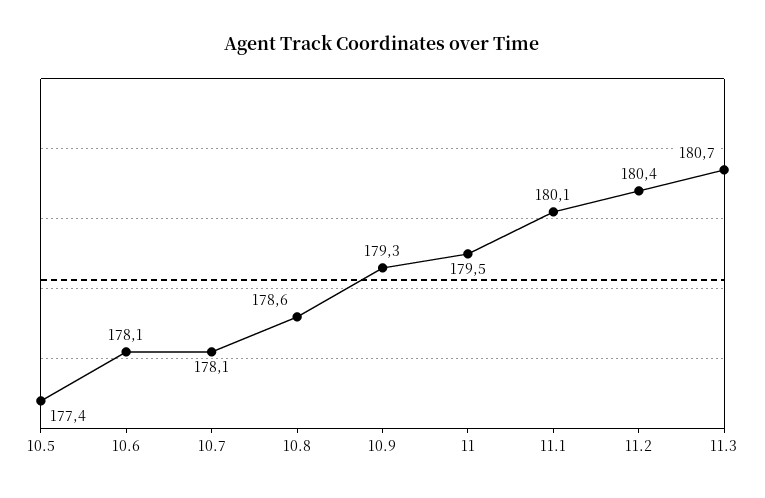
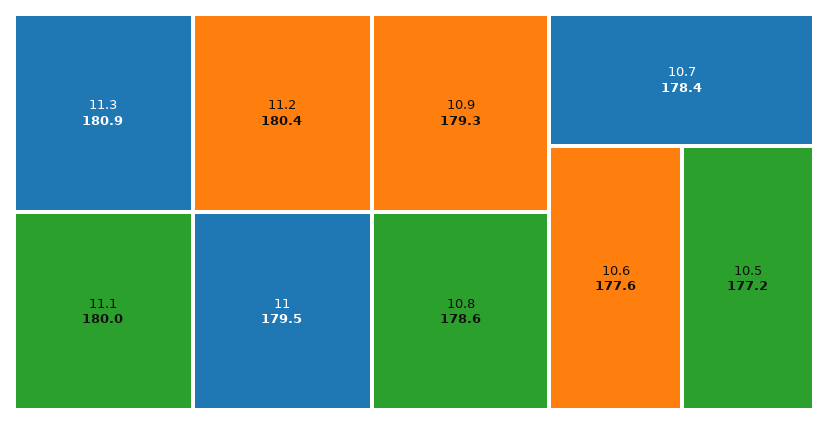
10.5: 177.4 -> 177.2
10.6: 178.1 -> 177.6
10.7: 178.1 -> 178.4
11.1: 180.1 -> 180
11.3: 180.7 -> 180.9

